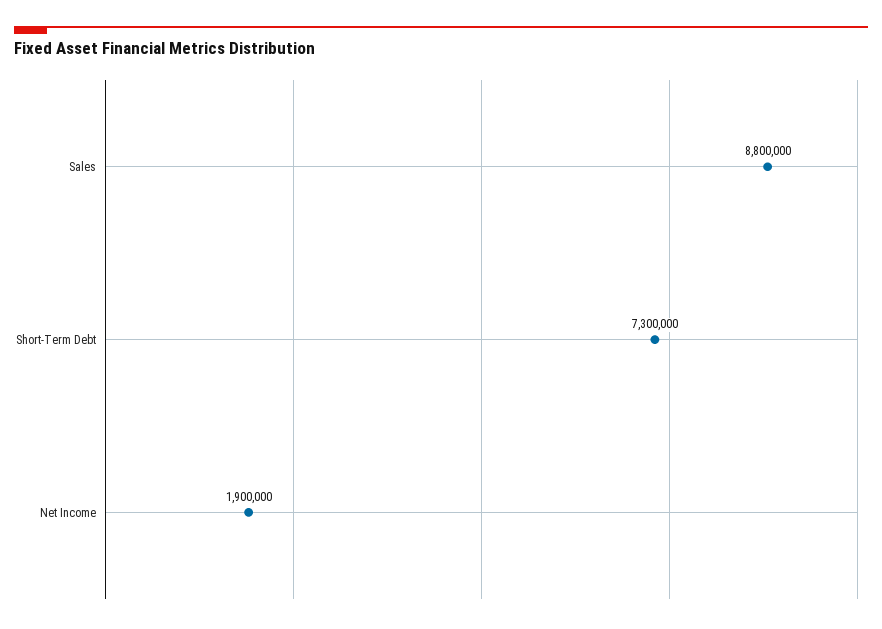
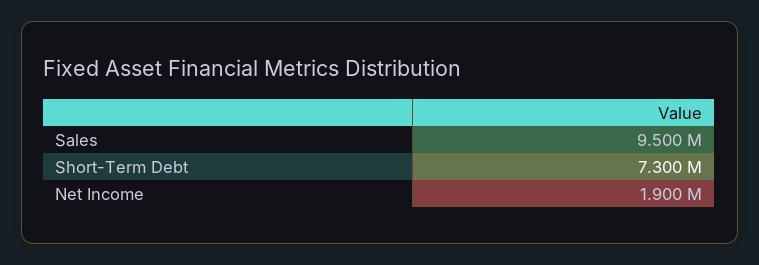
Sales: 8800000 -> 9500000

